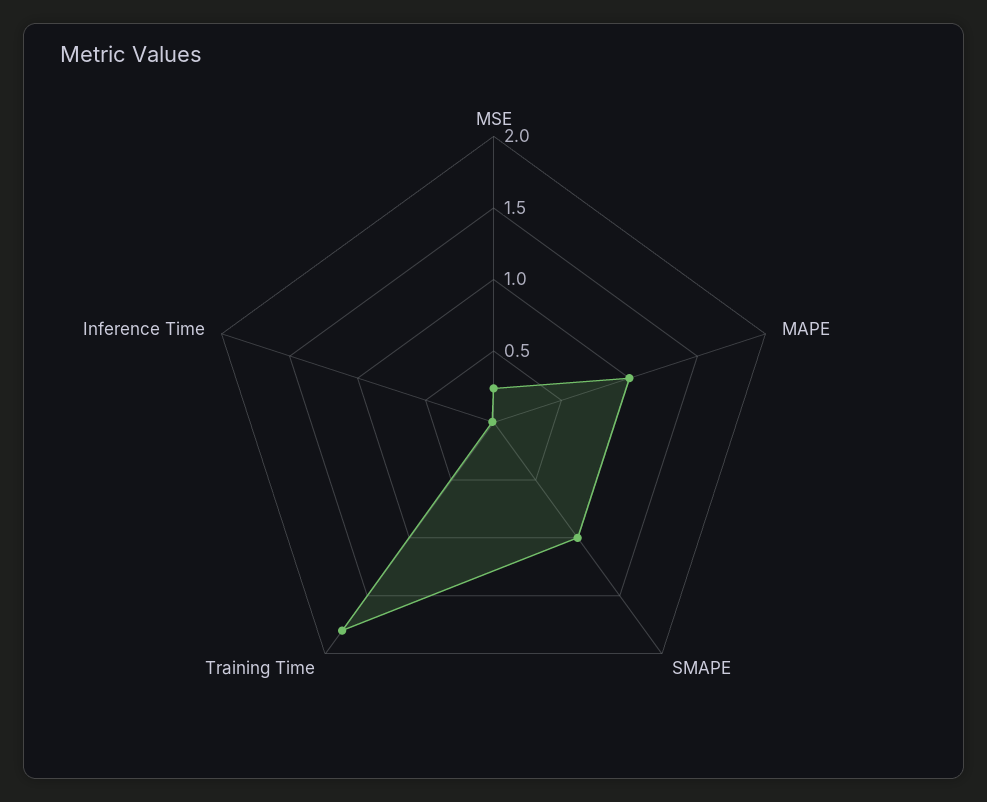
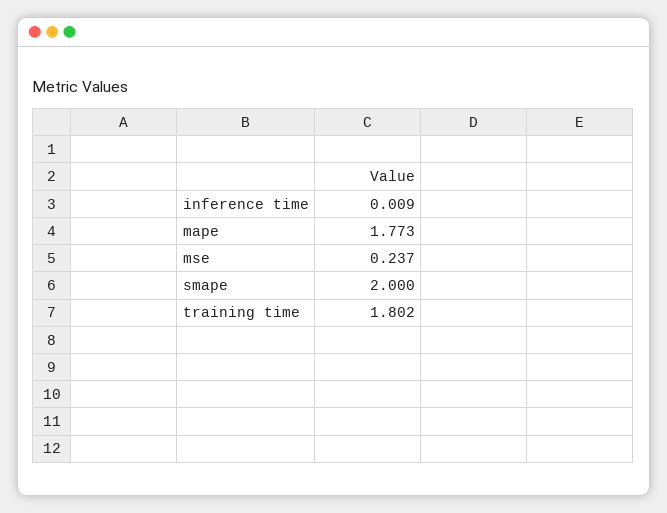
MAPE: 1 -> 1.773
SMAPE: 1 -> 2

